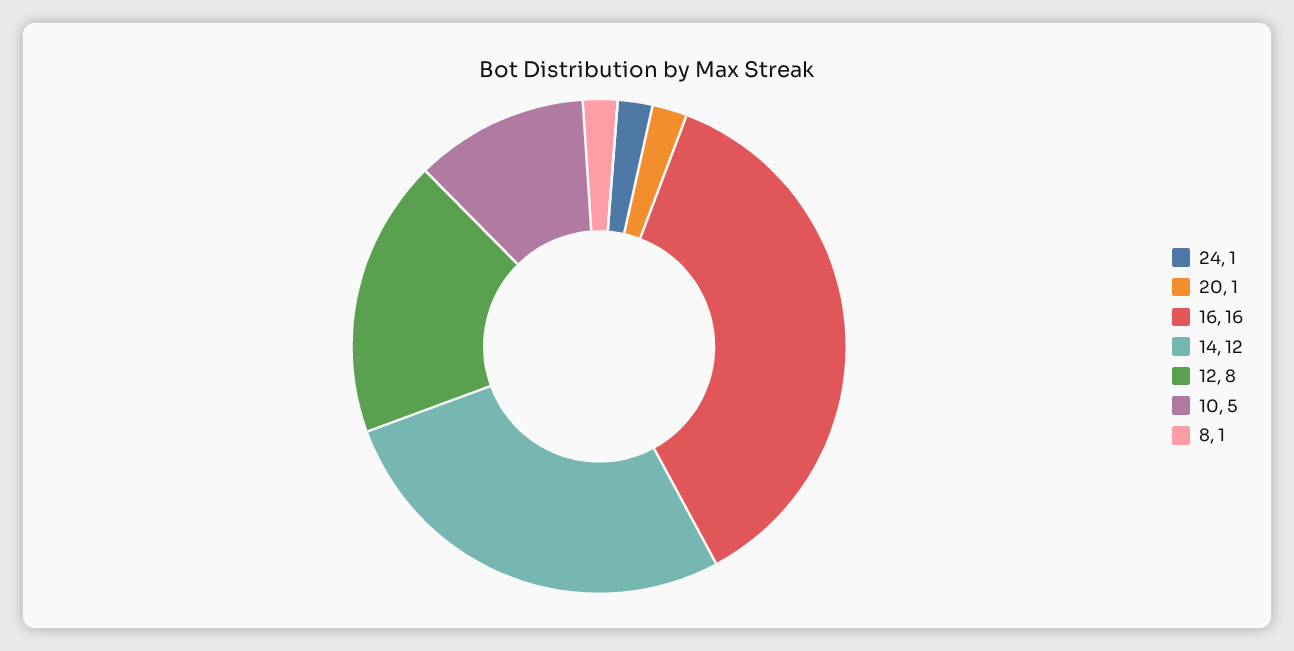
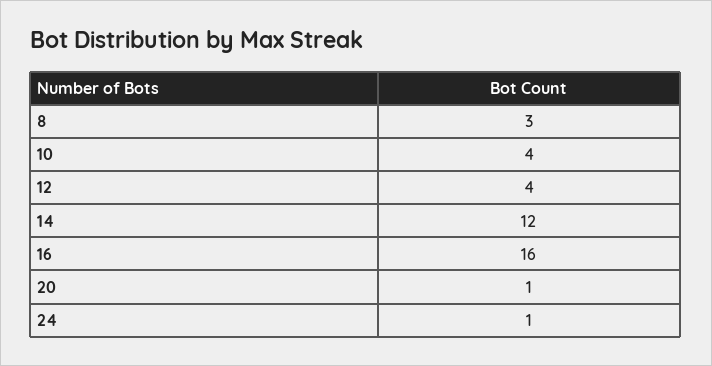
12: 8 -> 4
10: 5 -> 4
8: 1 -> 3

